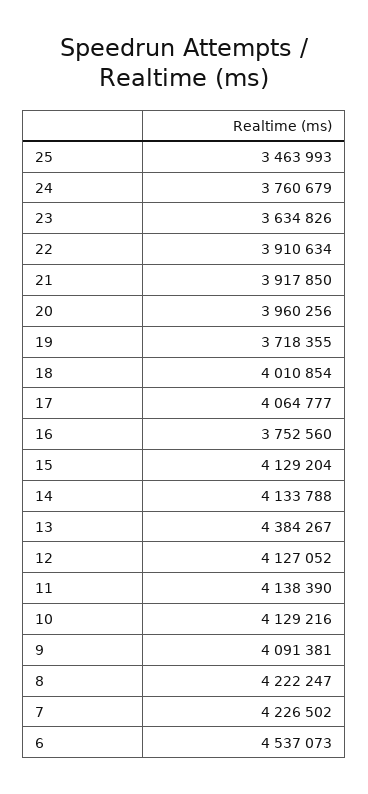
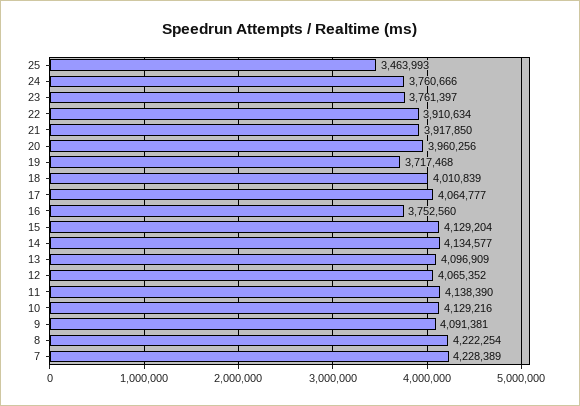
24: 3760679 -> 3760666
23: 3634826 -> 3761397
19: 3718355 -> 3717468
18: 4010854 -> 4010839
14: 4133788 -> 4134577
13: 4384267 -> 4096909
12: 4127052 -> 4065352
8: 4222247 -> 4222254
7: 4226502 -> 4228389
6: 4537073 -> none

